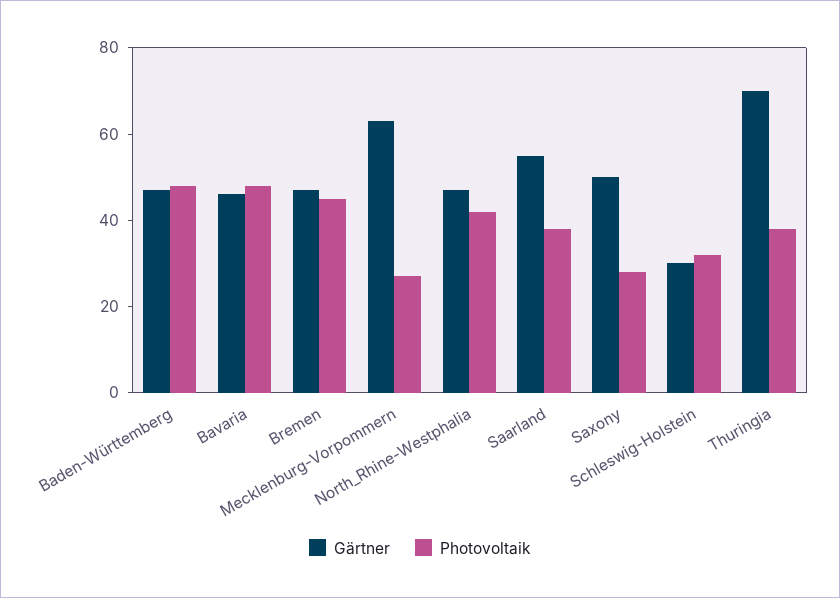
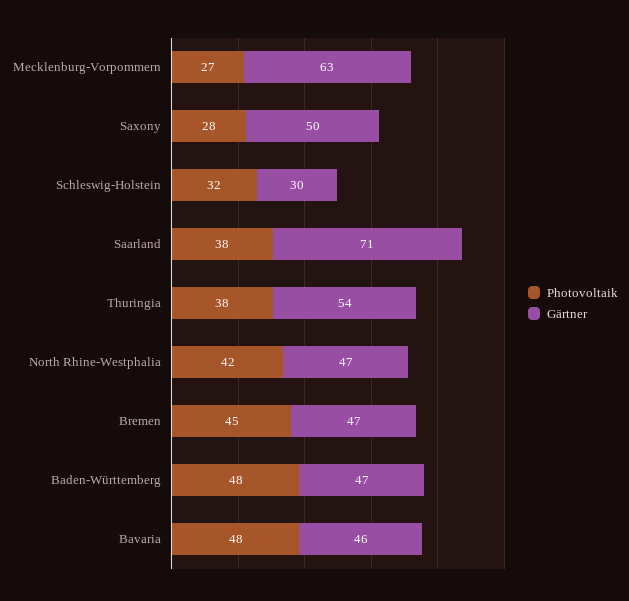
Gärtner, Saarland: 55 -> 71
Gärtner, Thuringia: 70 -> 54

